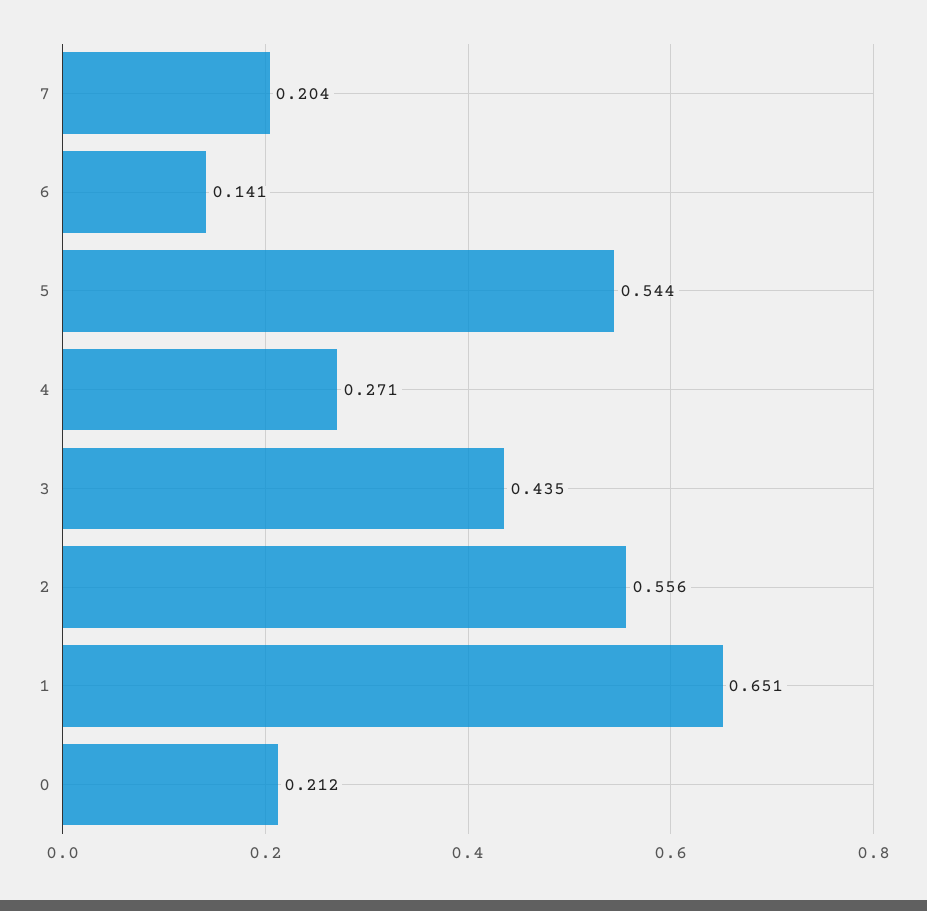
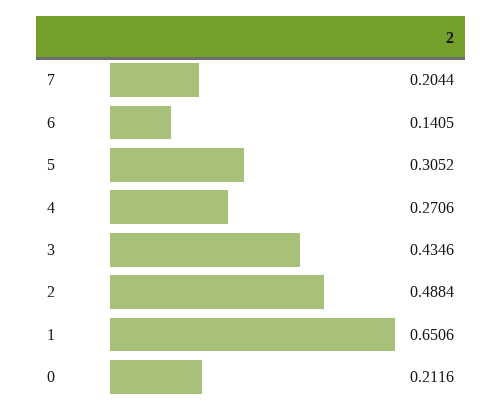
5: 0.544 -> 0.3052
2: 0.556 -> 0.4884

